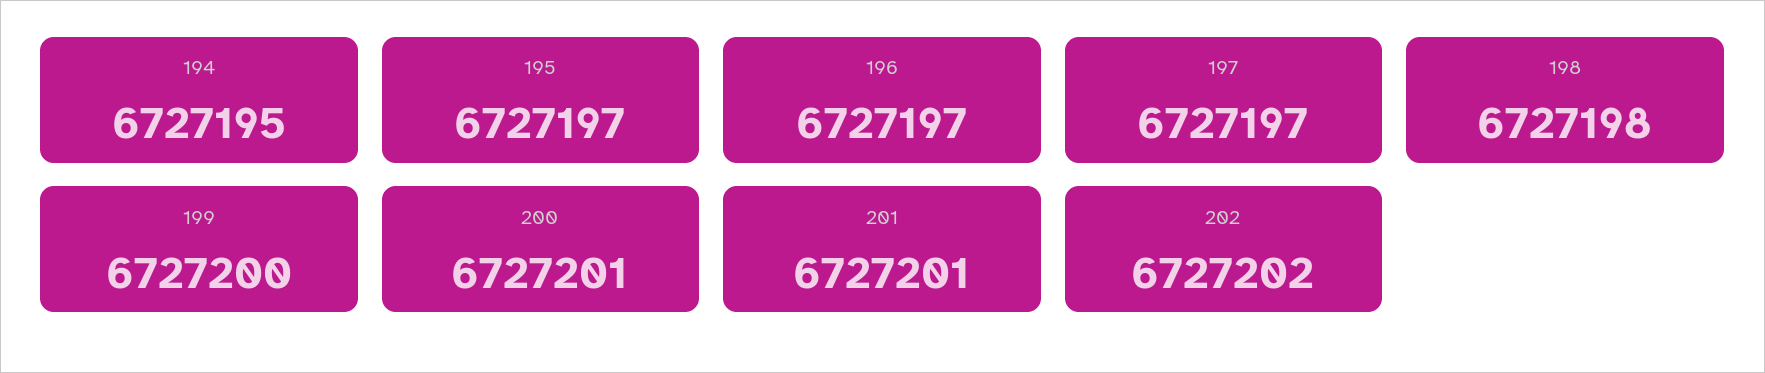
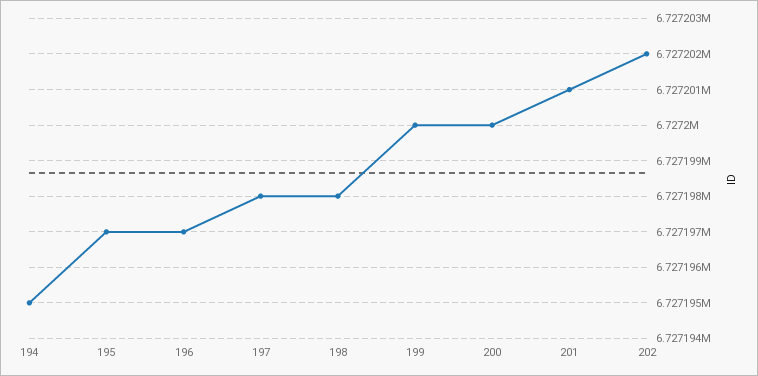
197: 6727197 -> 6727198
200: 6727201 -> 6727200

